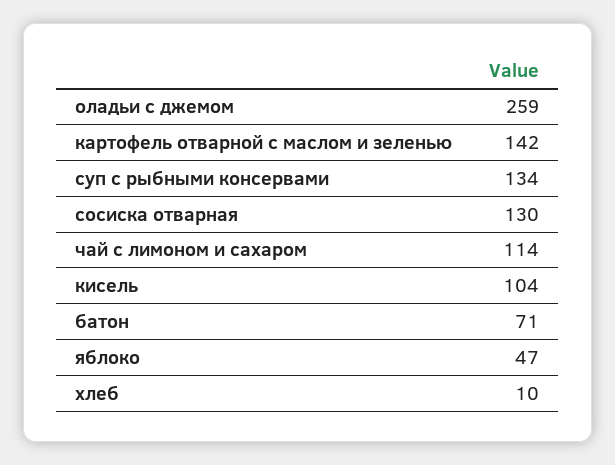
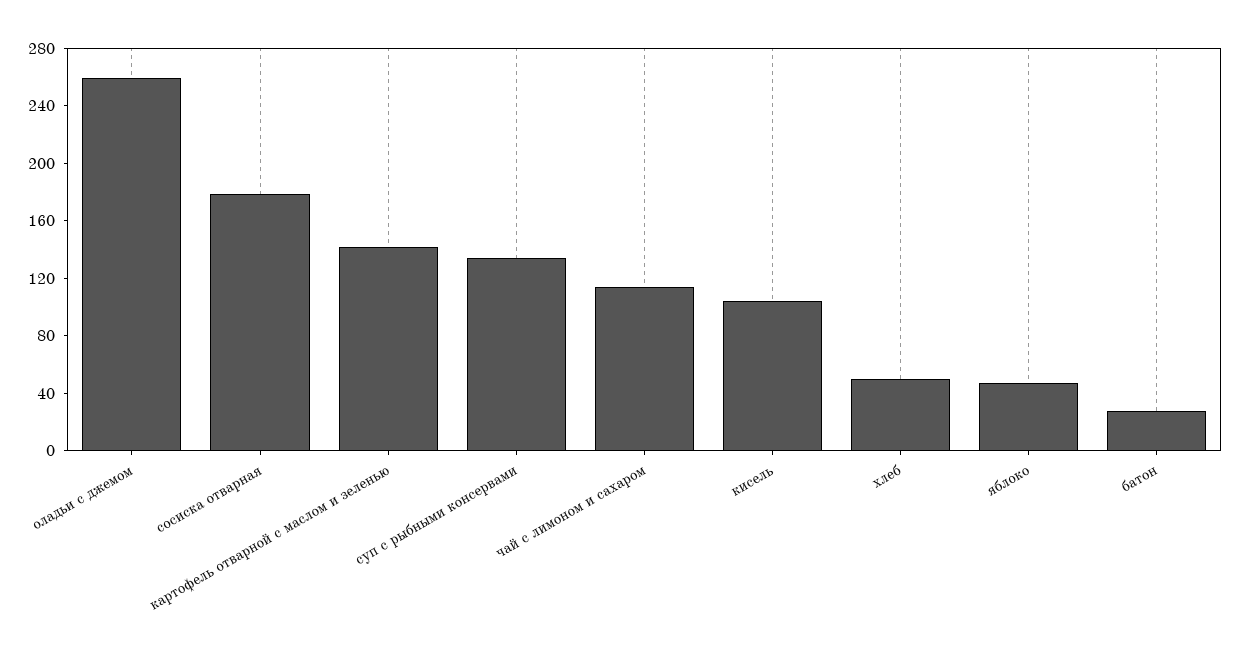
сосиска отварная: 130 -> 180
батон: 71 -> 30
хлеб: 10 -> 50

